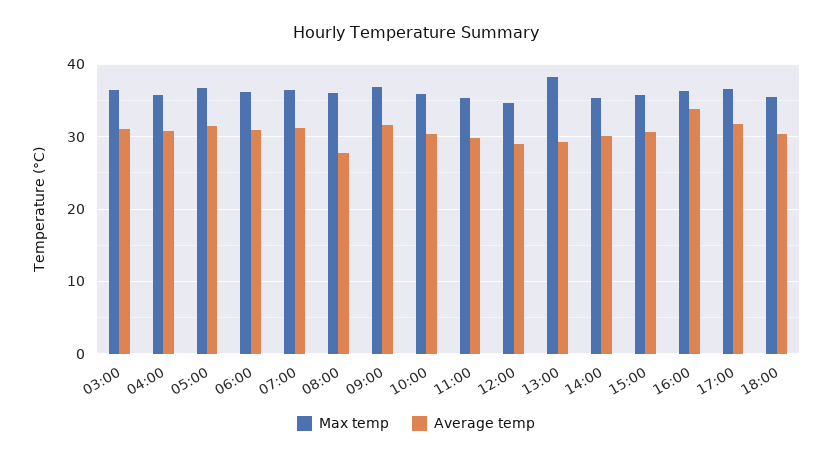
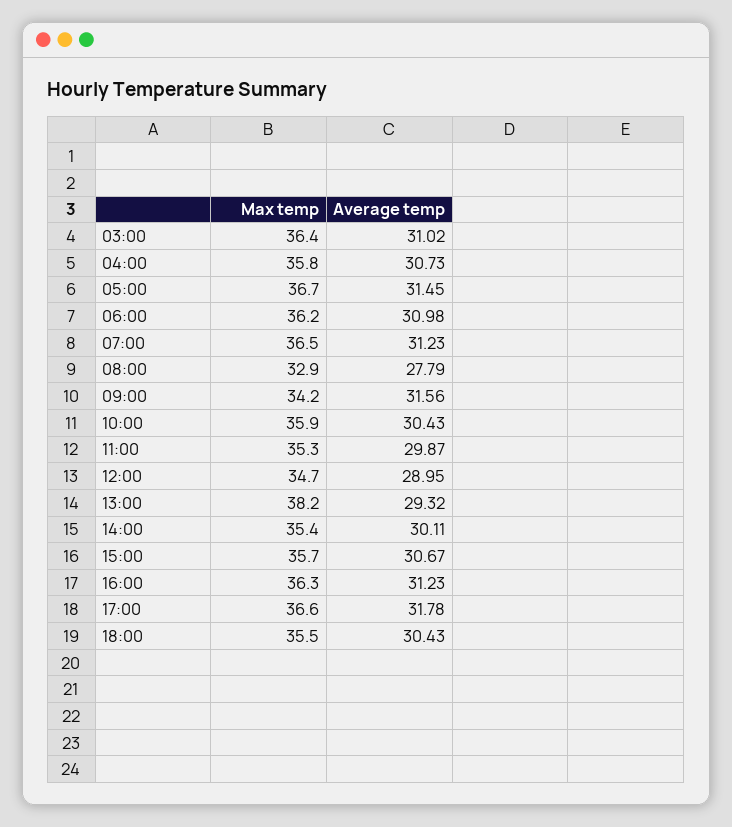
Max temp, 08:00: 36 -> 32.9
Max temp, 09:00: 37 -> 34.2
Average temp, 16:00: 34 -> 31.23

